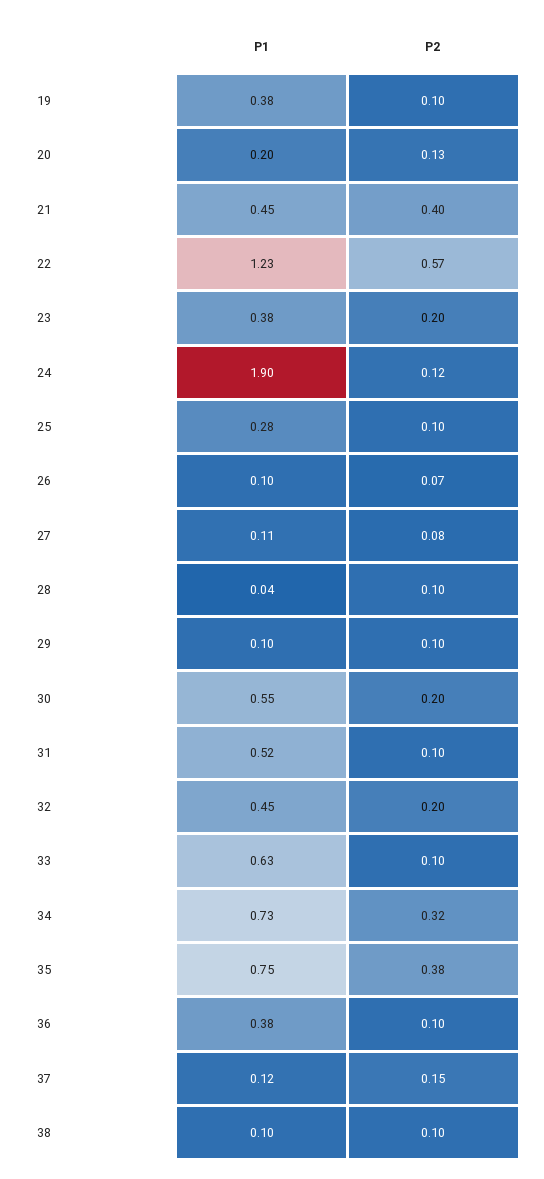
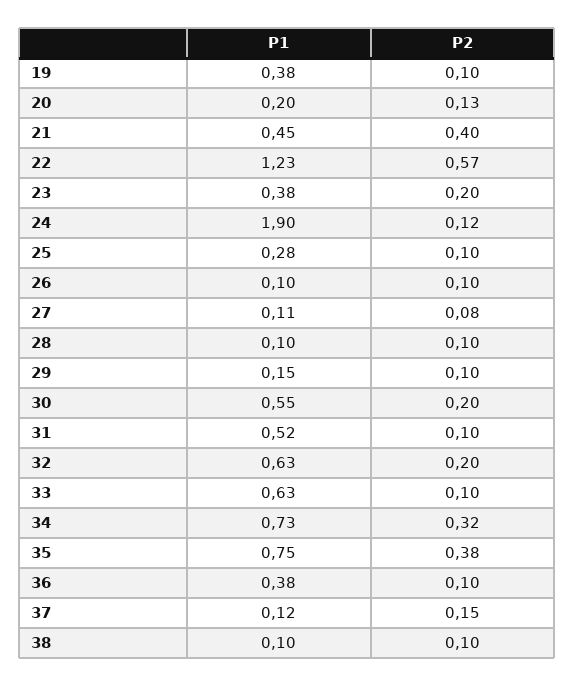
P2, 26: 0.07 -> 0.1
P1, 28: 0.04 -> 0.1
P1, 29: 0.1 -> 0.15
P1, 32: 0.45 -> 0.63

